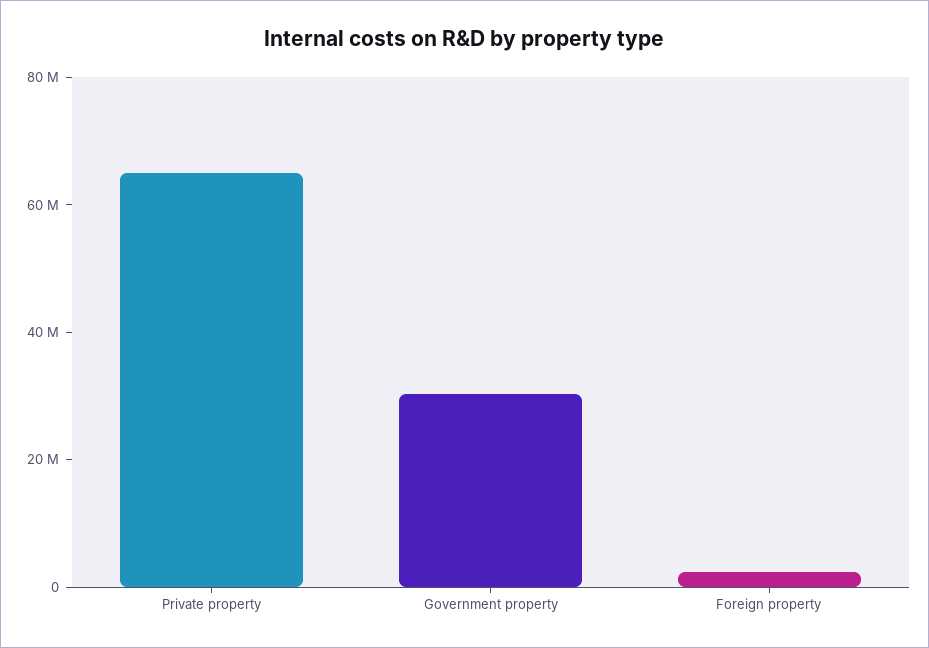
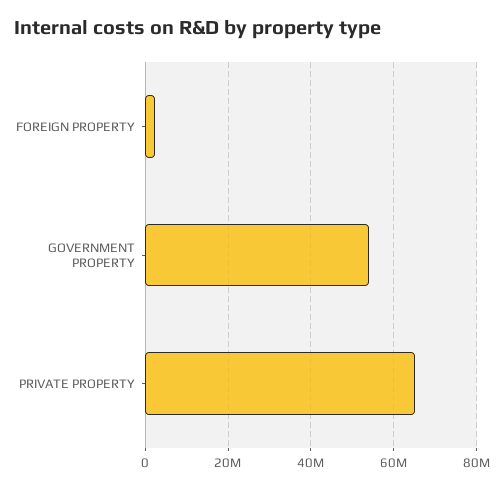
Government property: 30000000 -> 54000000

